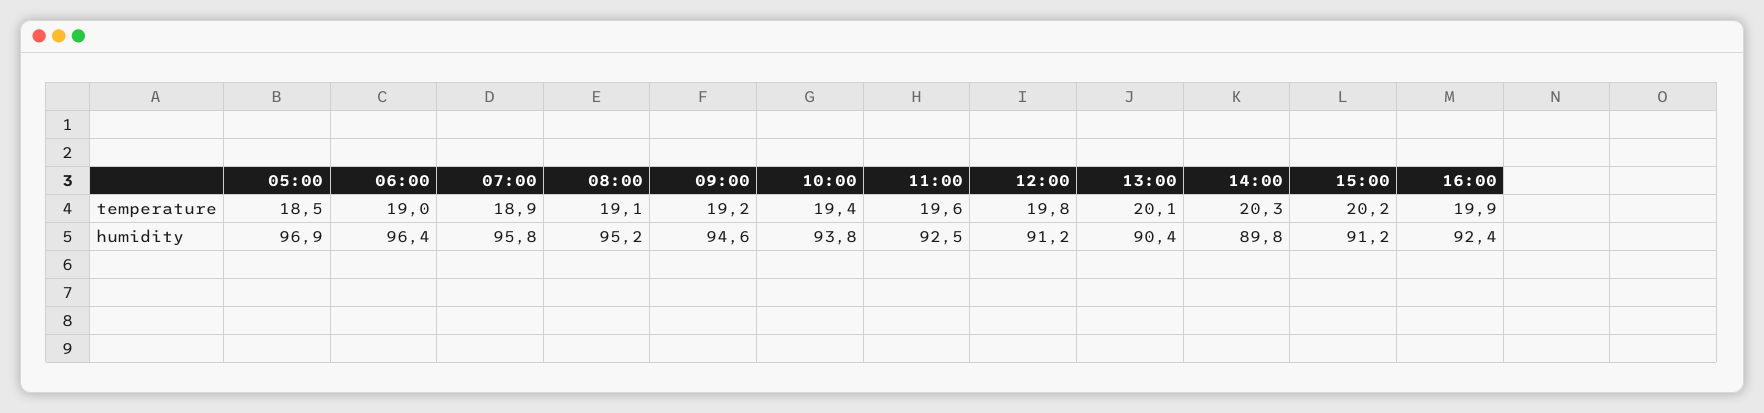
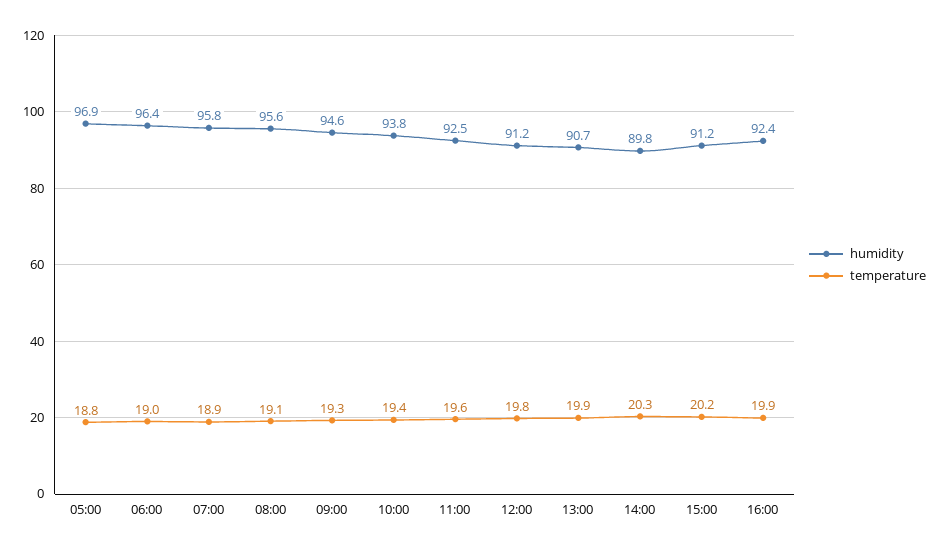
temperature, 05:00: 18.5 -> 18.8
temperature, 09:00: 19.2 -> 19.3
temperature, 13:00: 20.1 -> 19.9
humidity, 08:00: 95.2 -> 95.6
humidity, 13:00: 90.4 -> 90.7

